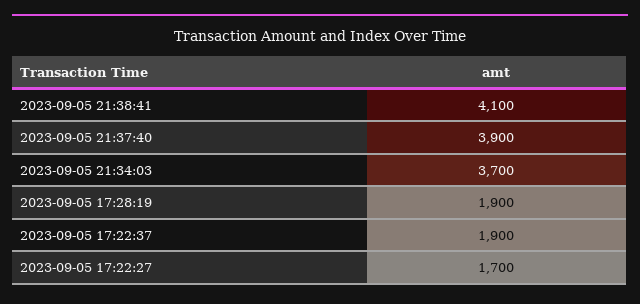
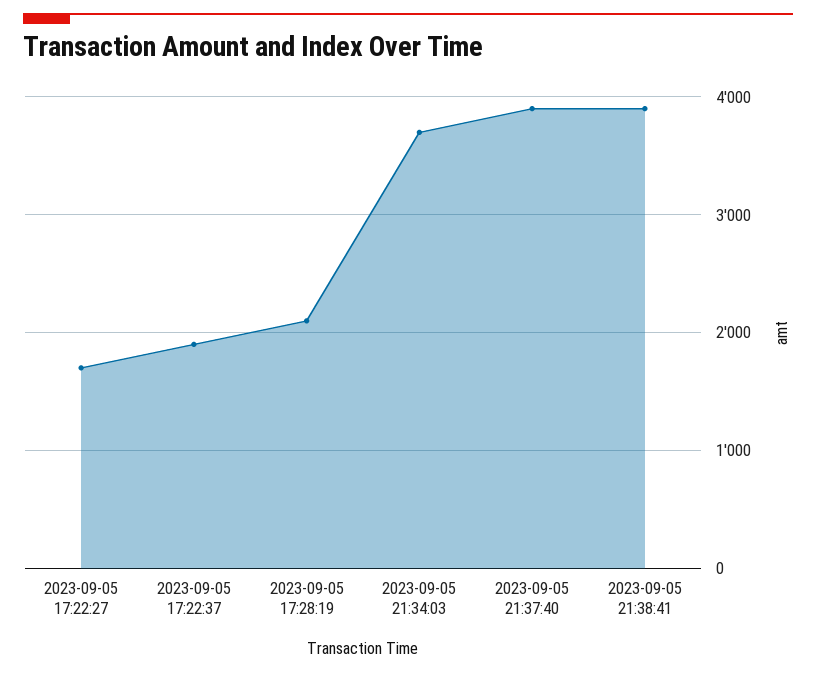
2023-09-05 21:38:41: 4100 -> 3900
2023-09-05 17:28:19: 1900 -> 2100

